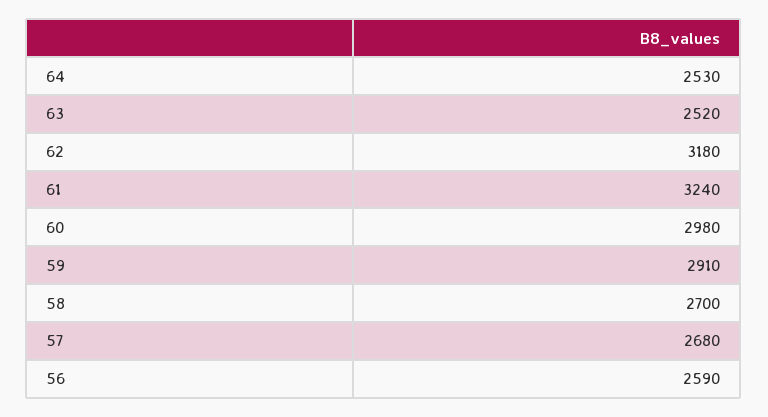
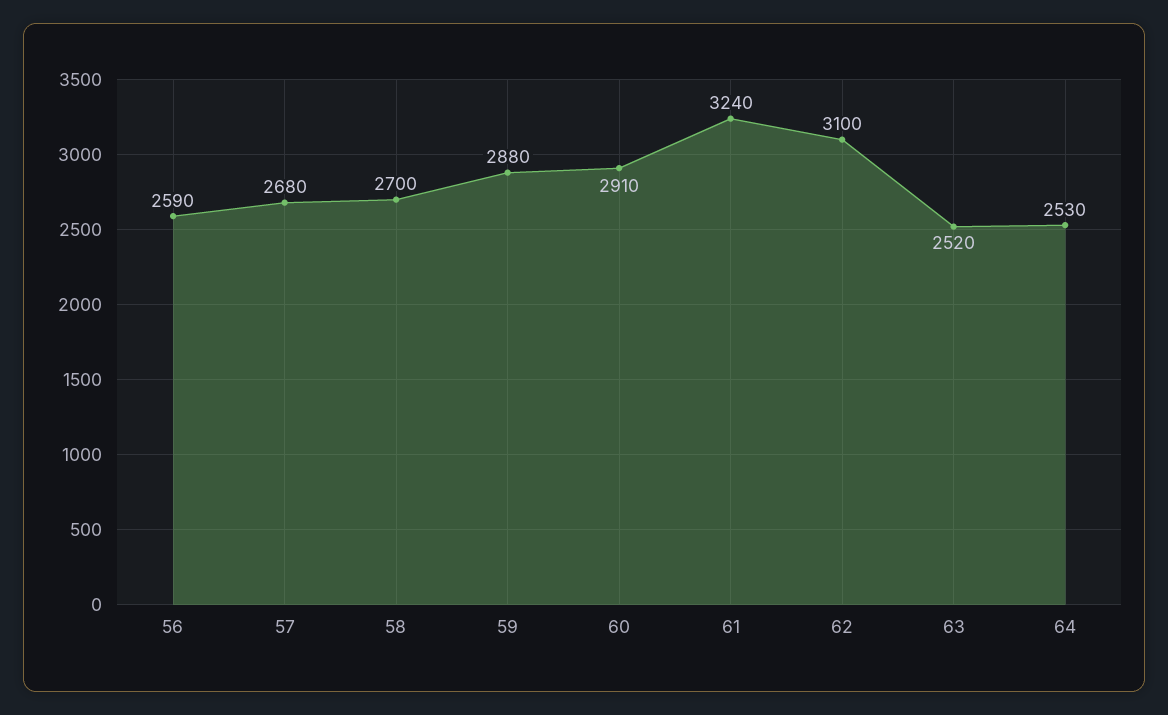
62: 3180 -> 3100
60: 2980 -> 2910
59: 2910 -> 2880

